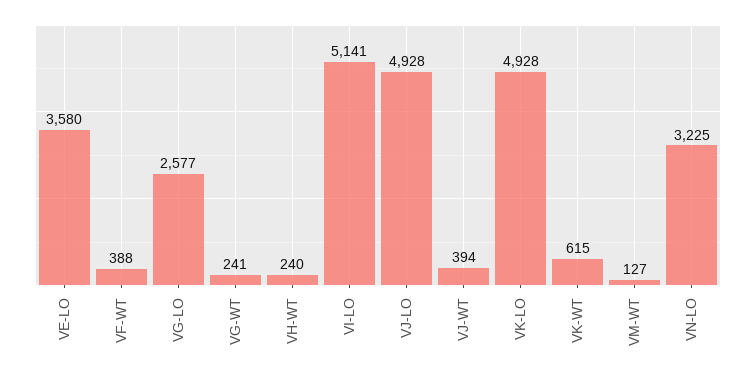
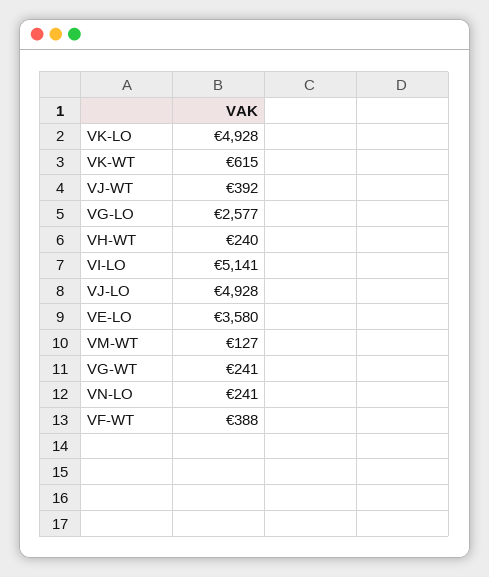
VJ-WT: 394 -> 392
VN-LO: 3225 -> 241

